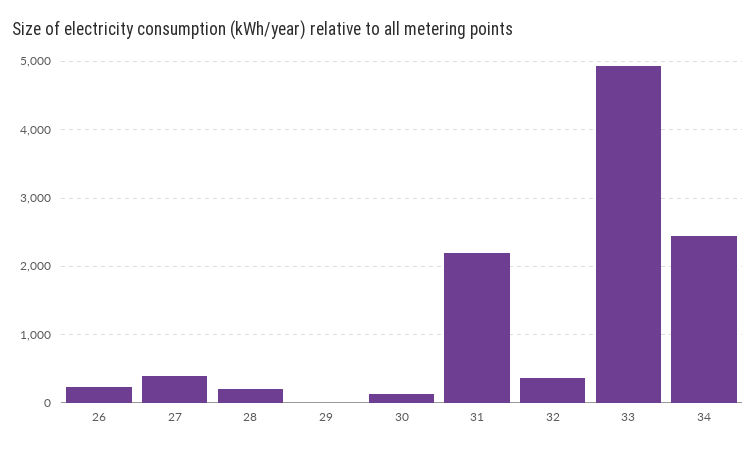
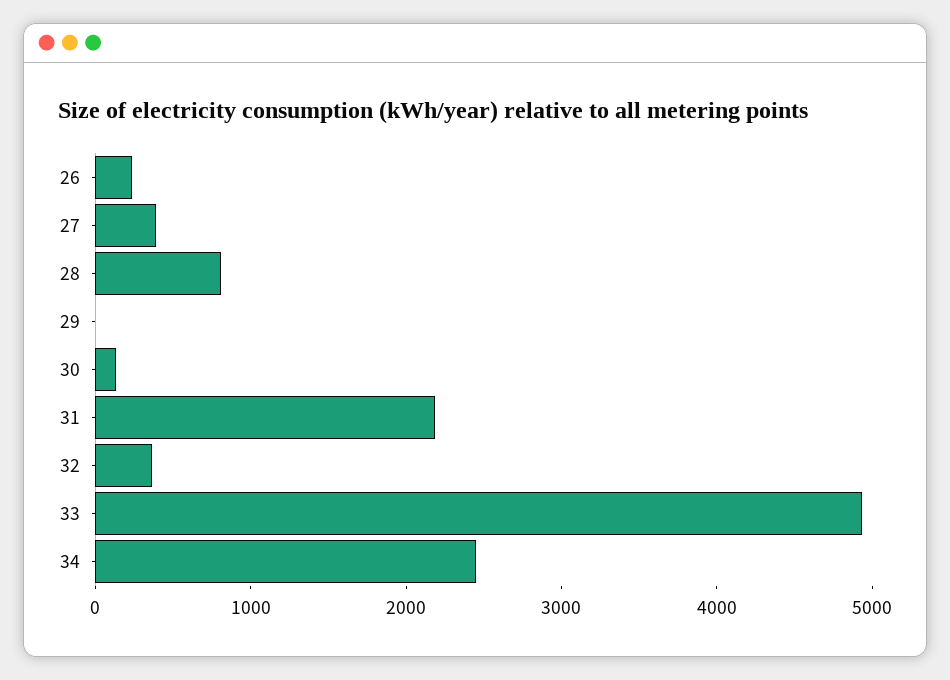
28: 200 -> 800

